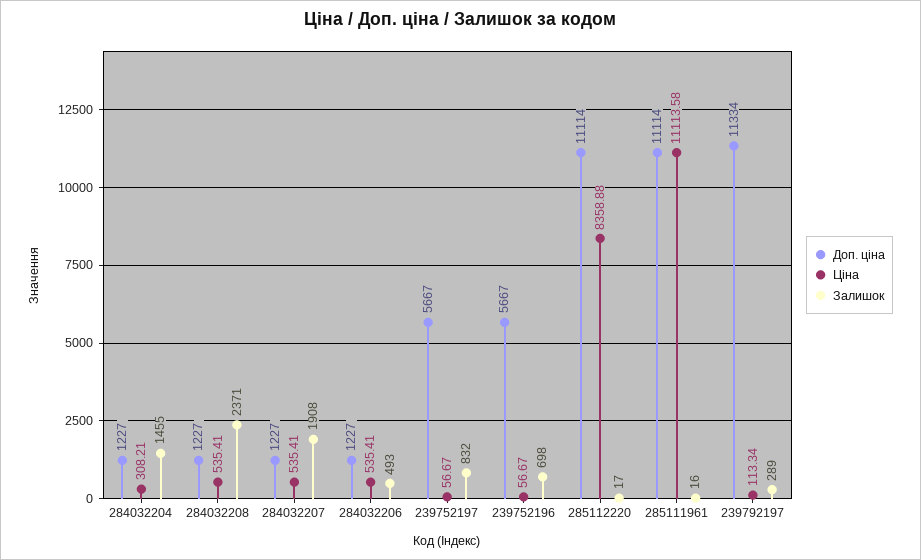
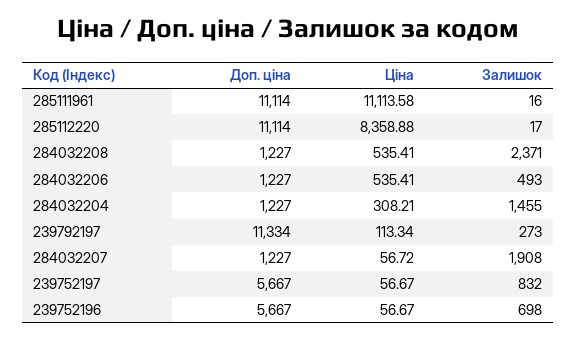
Ціна, 284032207: 535.41 -> 56.72
Залишок, 239792197: 289 -> 273

